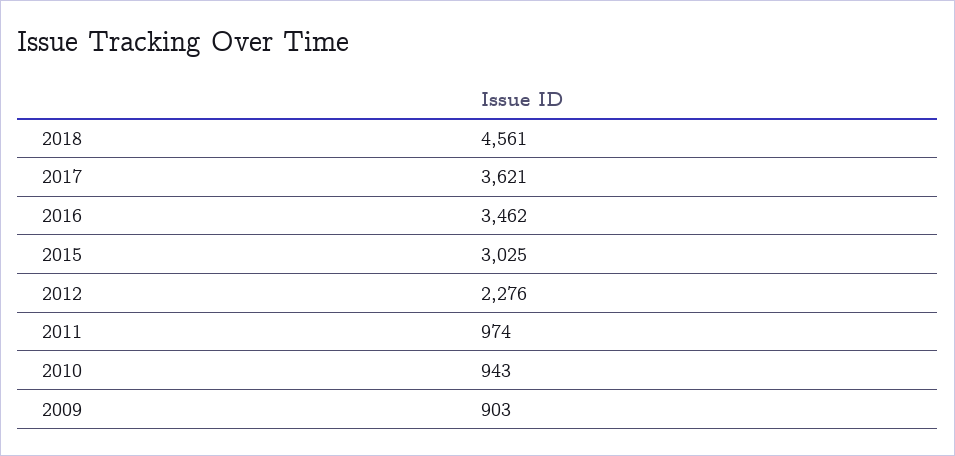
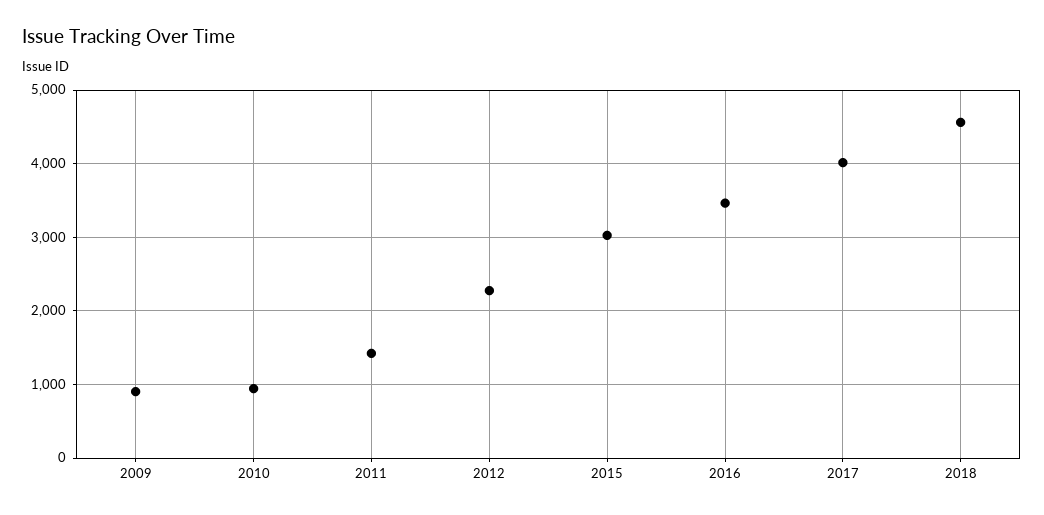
2017: 3621 -> 4000
2011: 974 -> 1400

